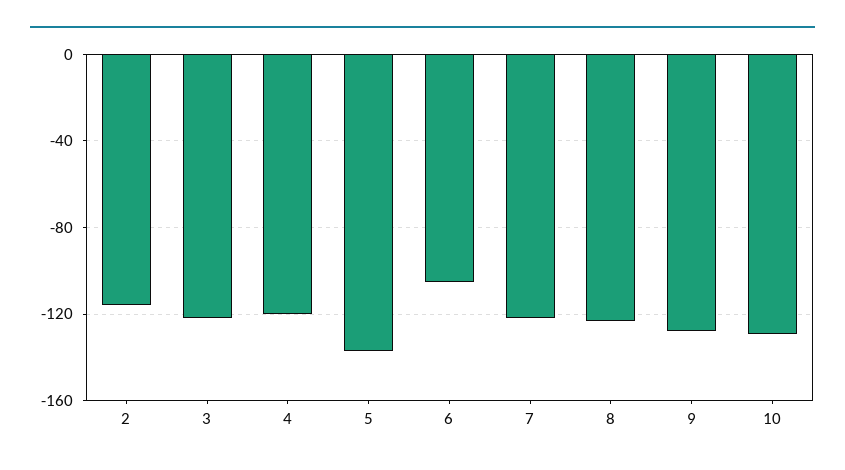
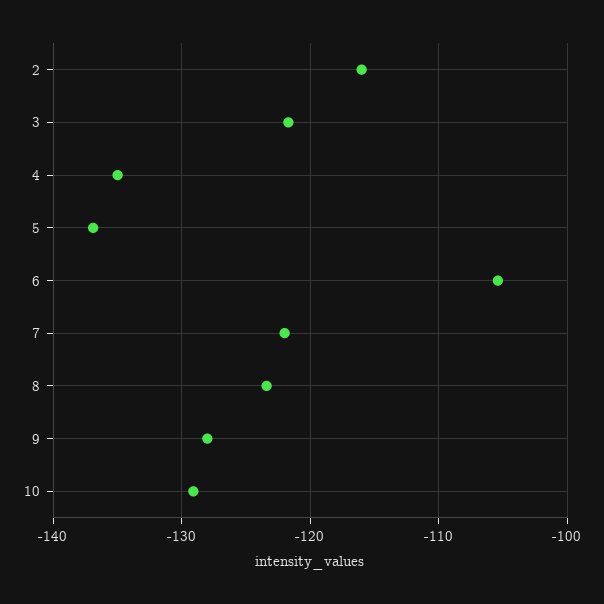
4: -120 -> -135

